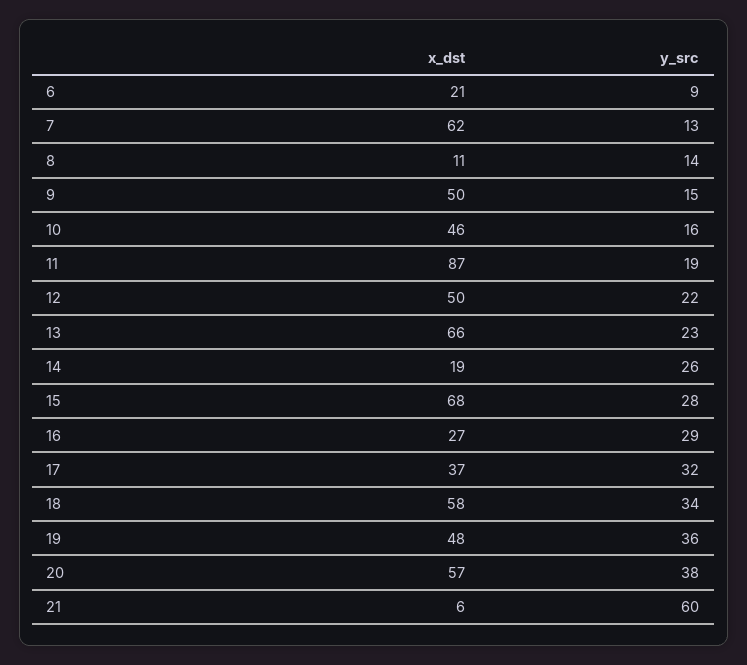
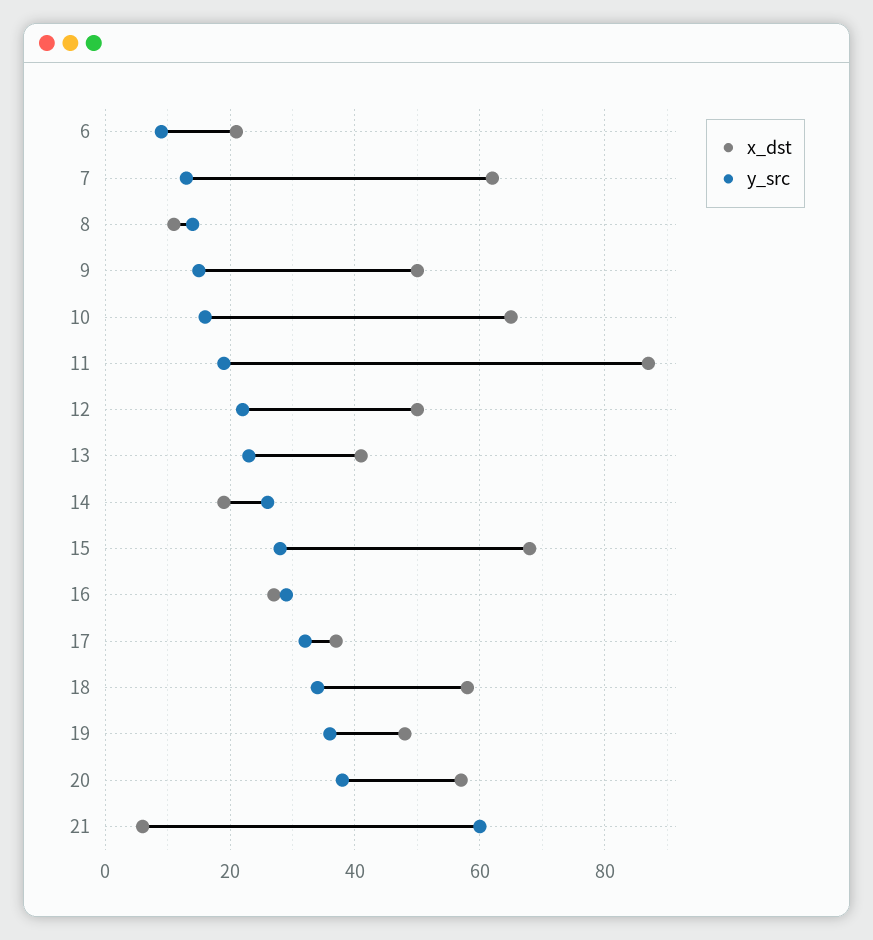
x_dst, 10: 46 -> 65
x_dst, 13: 66 -> 40

